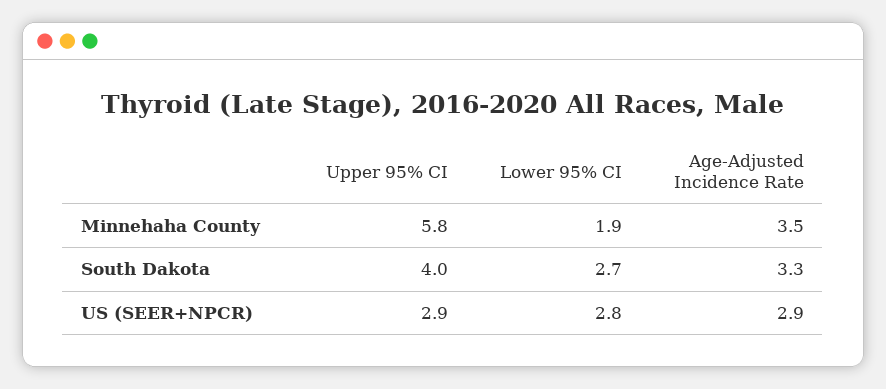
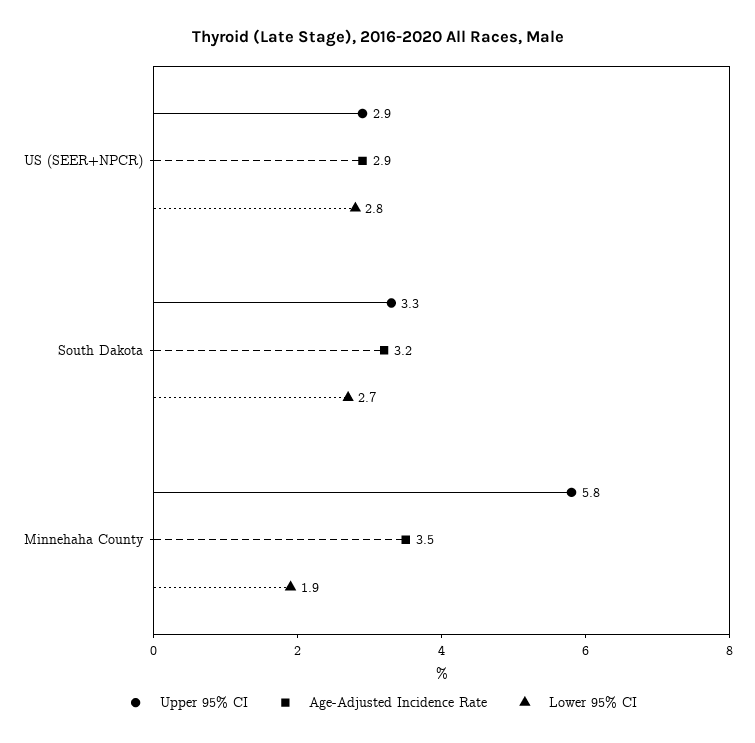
Upper 95% CI, South Dakota: 4 -> 3.3
Age-Adjusted Incidence Rate, South Dakota: 3.3 -> 3.2

